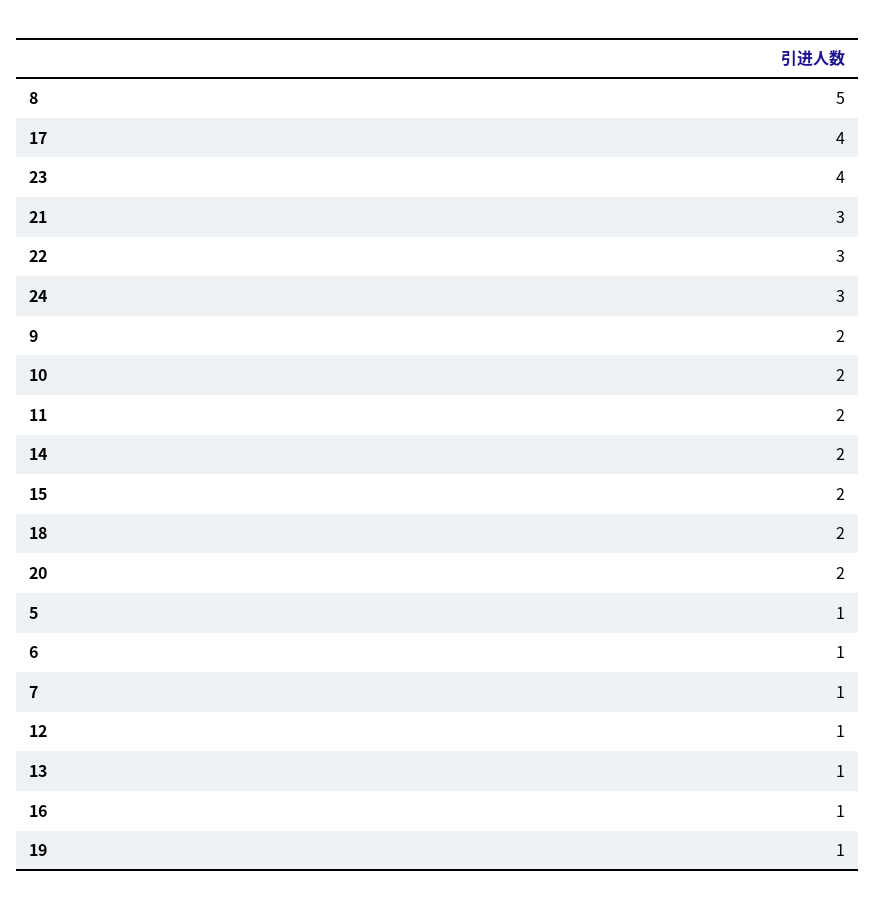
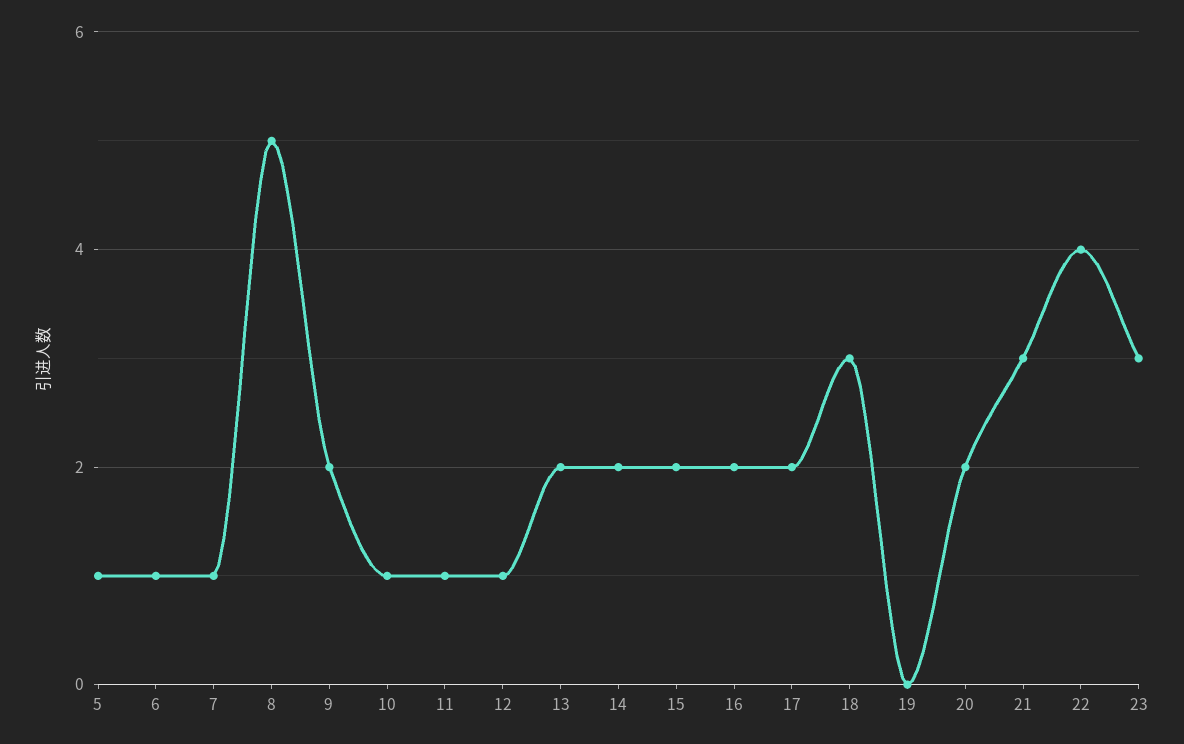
17: 4 -> 2
23: 4 -> 3
22: 3 -> 4
24: 3 -> none
10: 2 -> 1
11: 2 -> 1
18: 2 -> 3
13: 1 -> 2
16: 1 -> 2
19: 1 -> 0

